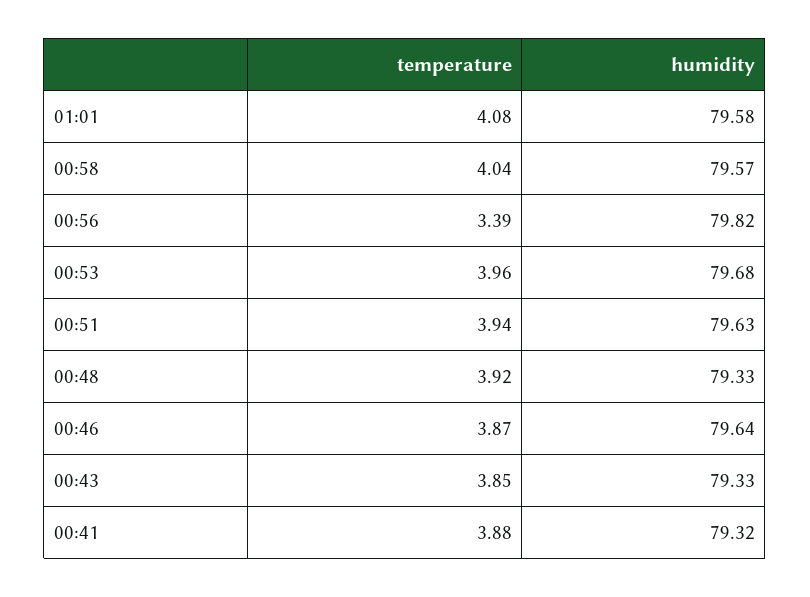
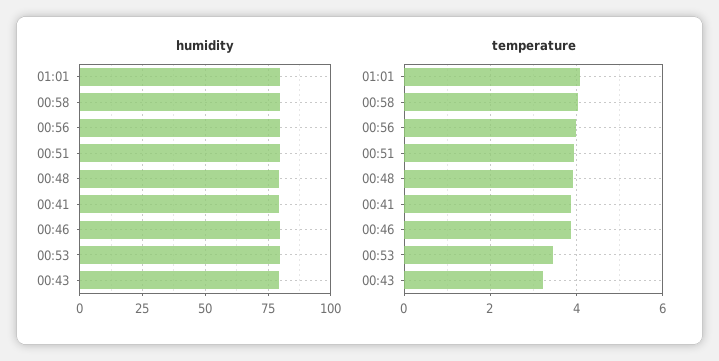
temperature, 00:56: 3.39 -> 4
temperature, 00:53: 3.96 -> 3.4
temperature, 00:43: 3.85 -> 3.2

